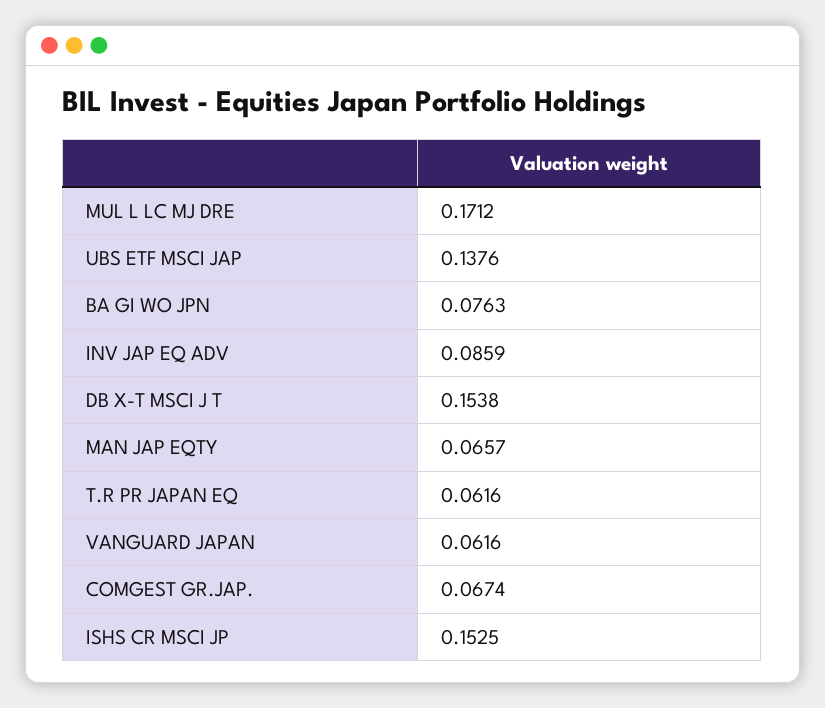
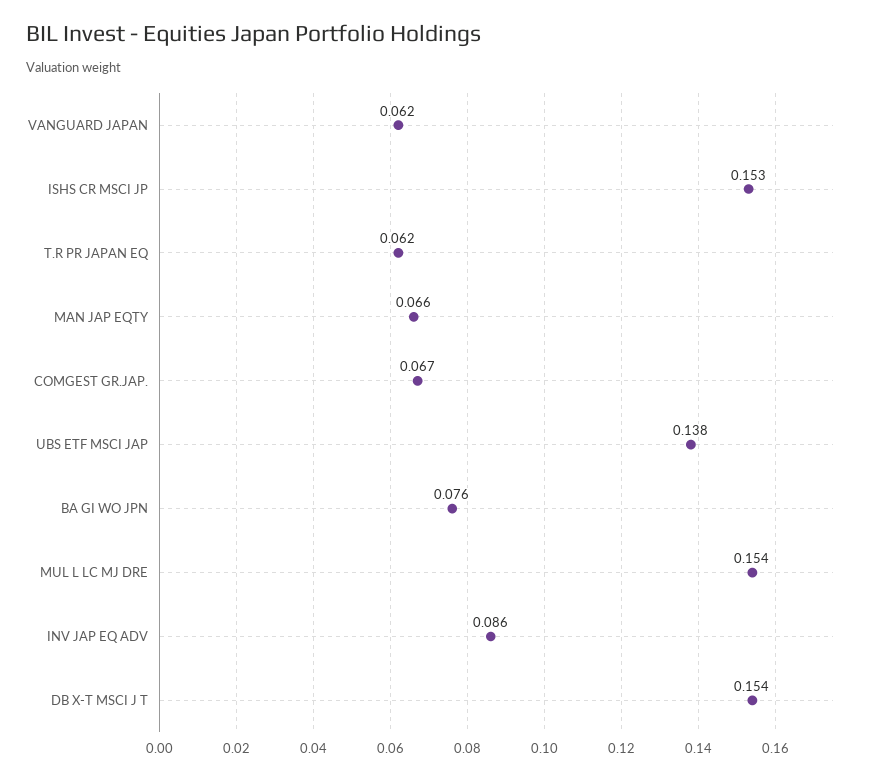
MUL L LC MJ DRE: 0.1712 -> 0.154

